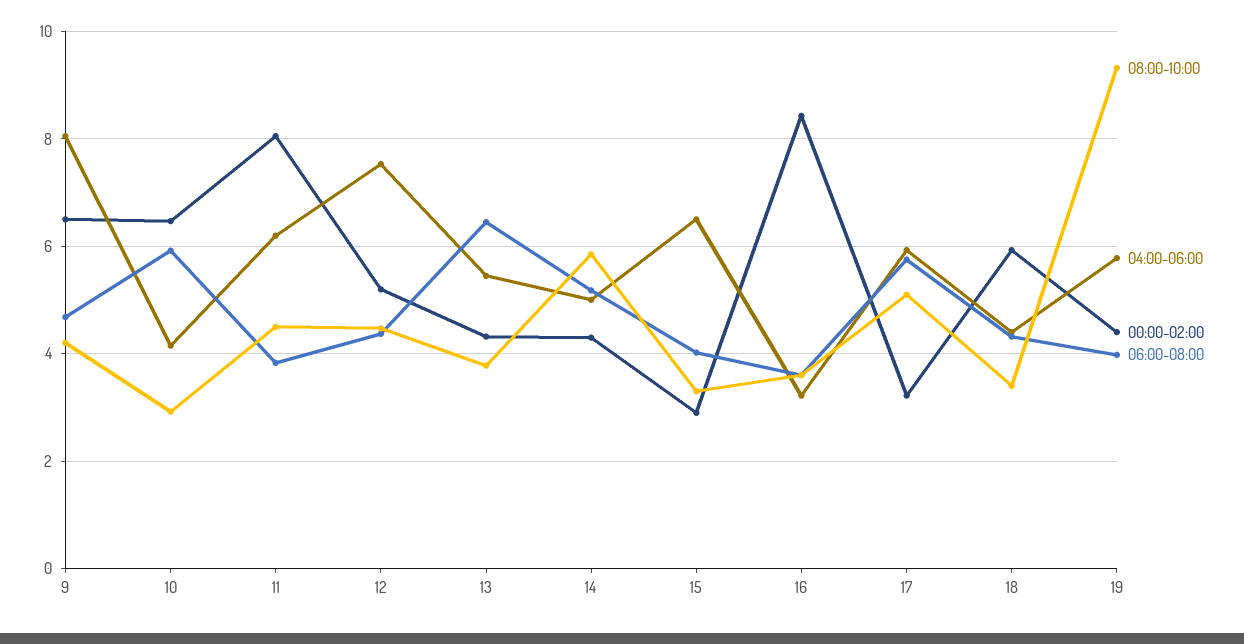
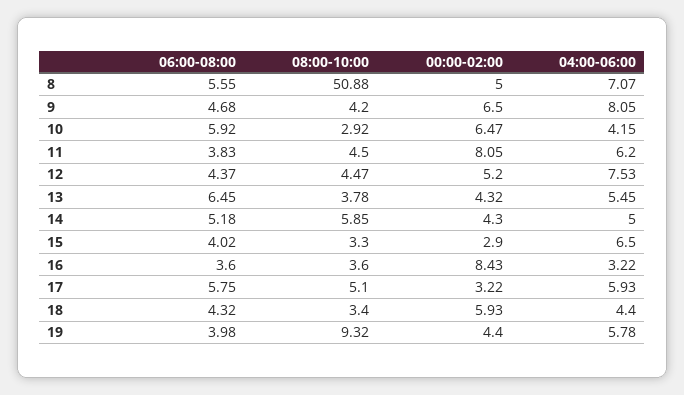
06:00-08:00, 8: none -> 5.55
08:00-10:00, 8: none -> 50.88
00:00-02:00, 8: none -> 5
04:00-06:00, 8: none -> 7.07

